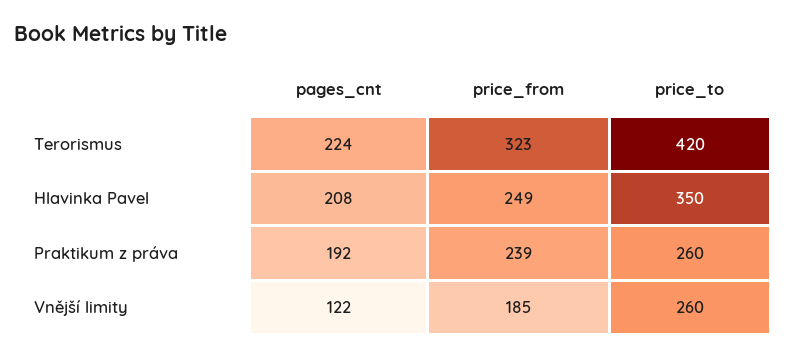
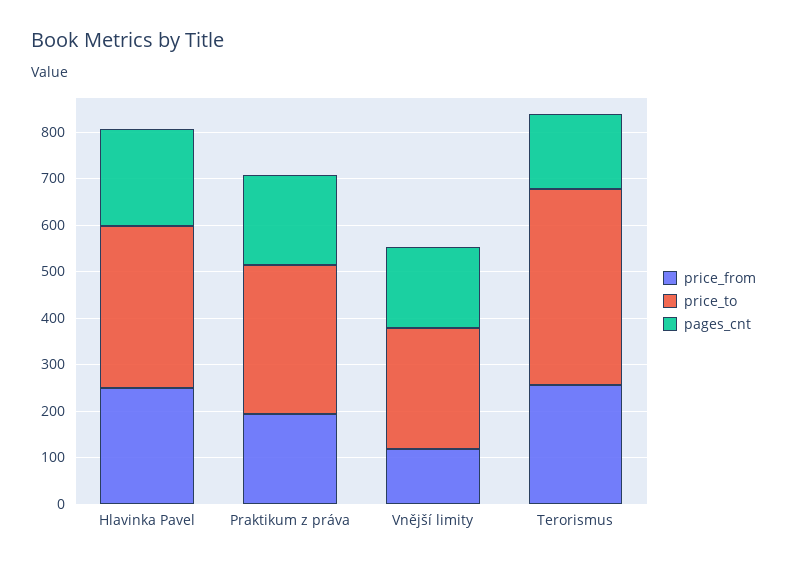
pages_cnt, Terorismus: 224 -> 160
price_from, Terorismus: 323 -> 260
price_from, Praktikum z práva: 239 -> 200
price_to, Praktikum z práva: 260 -> 320
pages_cnt, Vnější limity: 122 -> 180
price_from, Vnější limity: 185 -> 120

